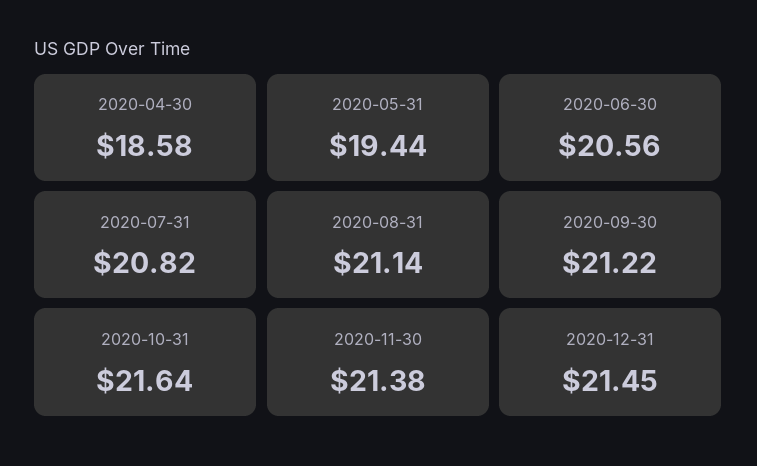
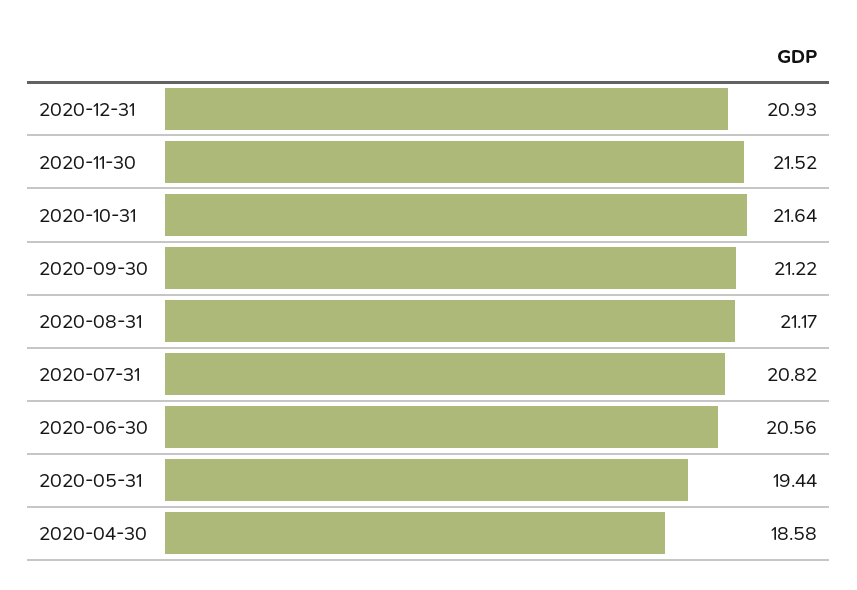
2020-08-31: 21.14 -> 21.17
2020-11-30: 21.38 -> 21.52
2020-12-31: 21.45 -> 20.93

